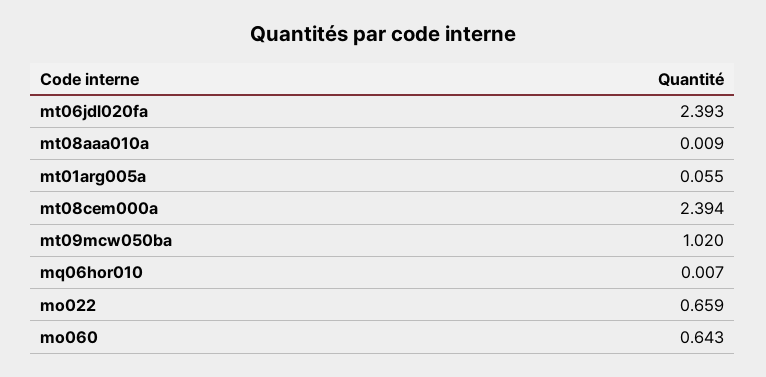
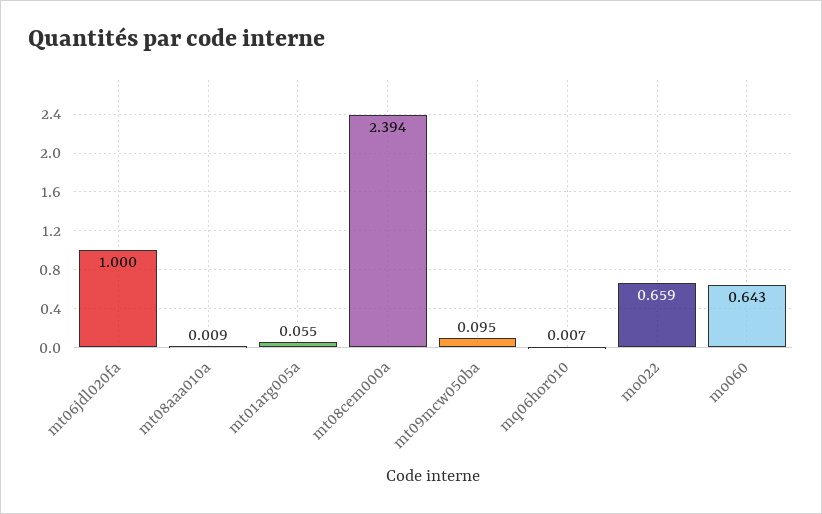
mt06jdl020fa: 2.393 -> 1
mt09mcw050ba: 1.02 -> 0.095

